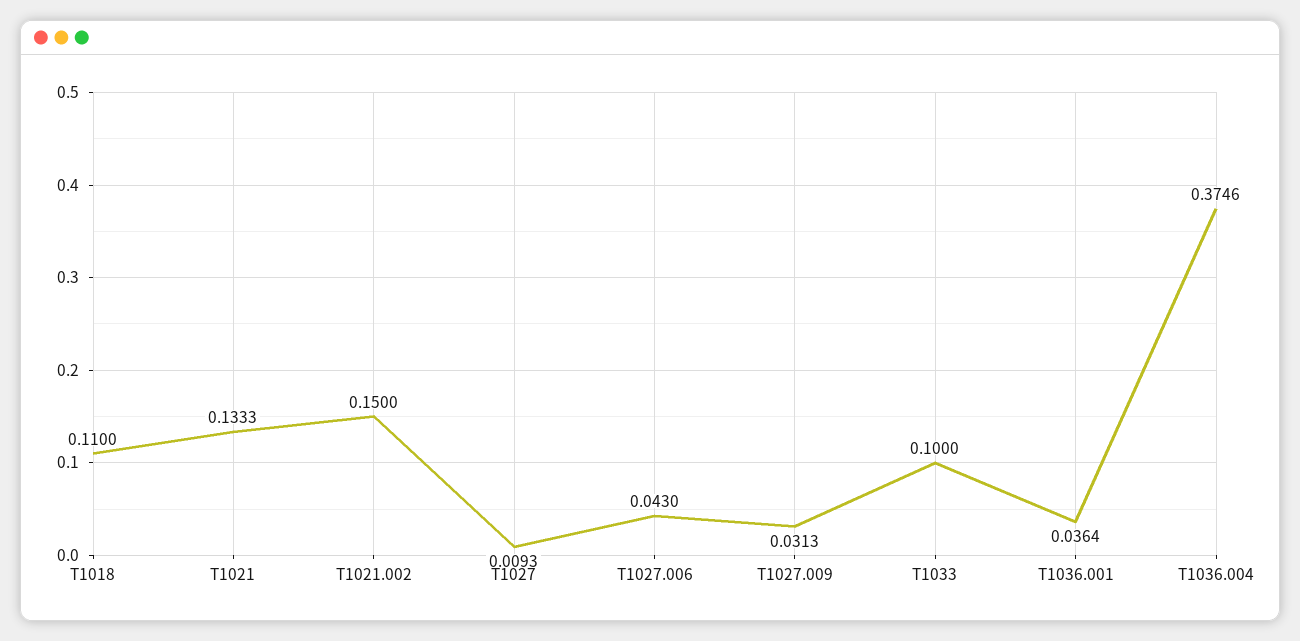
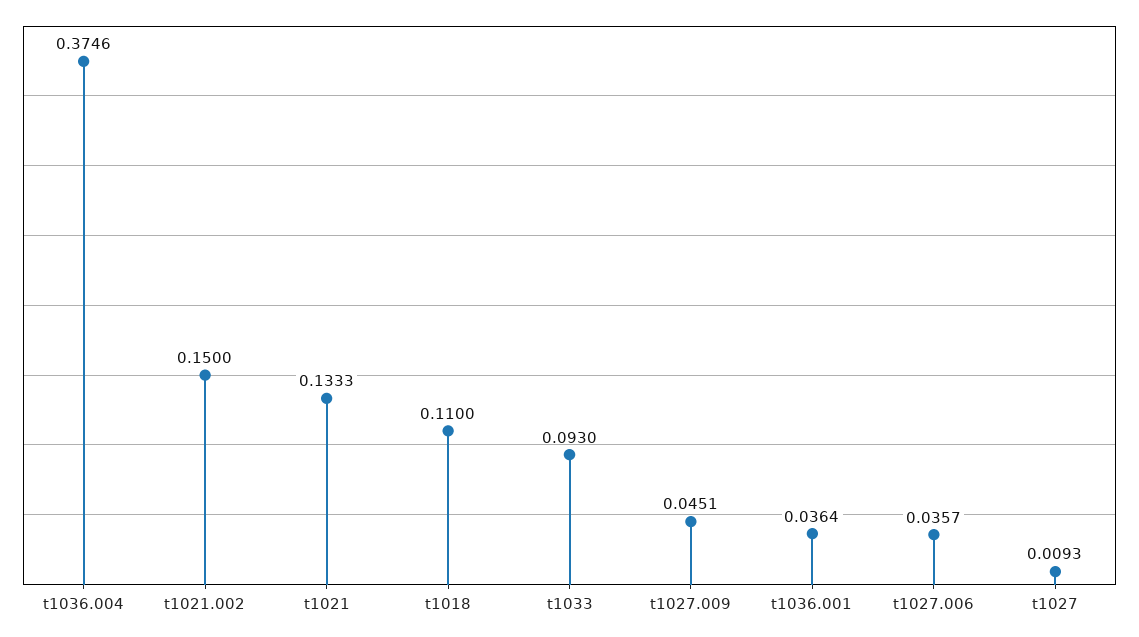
T1027.006: 0.043 -> 0.0357
T1027.009: 0.0313 -> 0.0451
T1033: 0.1 -> 0.093

